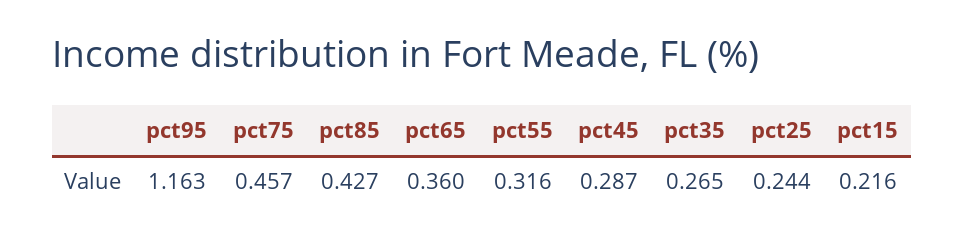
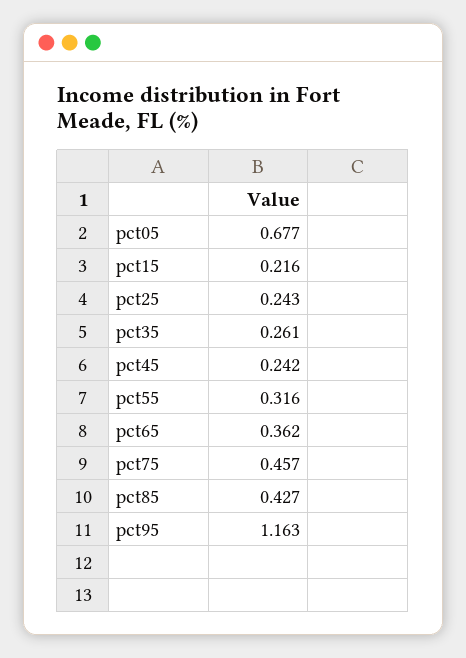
pct65: 0.36 -> 0.362
pct45: 0.287 -> 0.242
pct35: 0.265 -> 0.261
pct25: 0.244 -> 0.243
pct05: none -> 0.677

